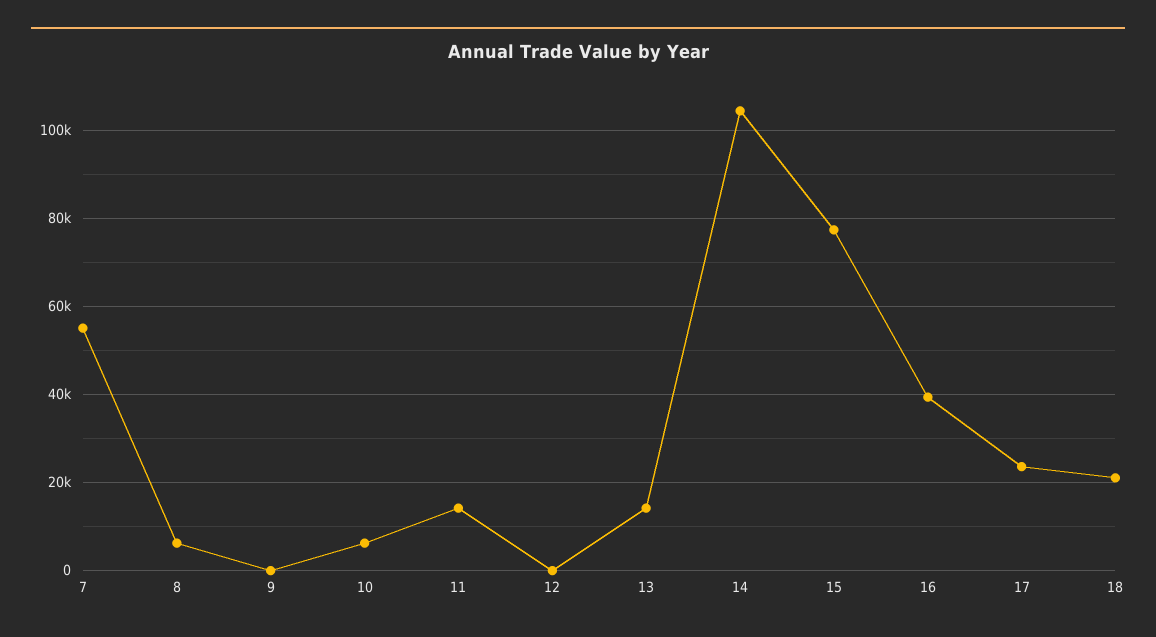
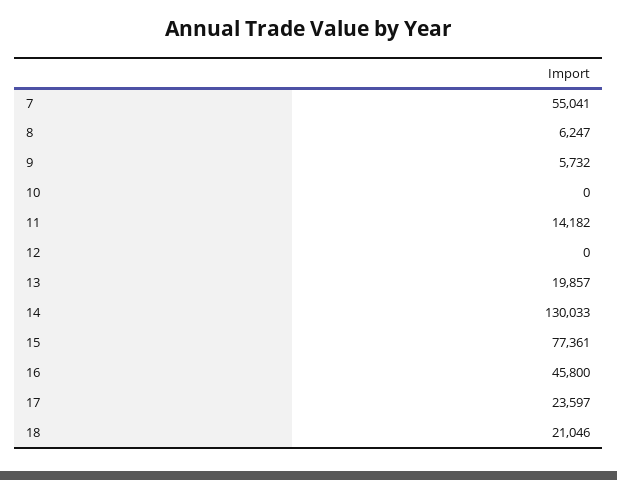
9: 0 -> 5732
10: 6000 -> 0
13: 14000 -> 19857
14: 104000 -> 130033
16: 40000 -> 45800

